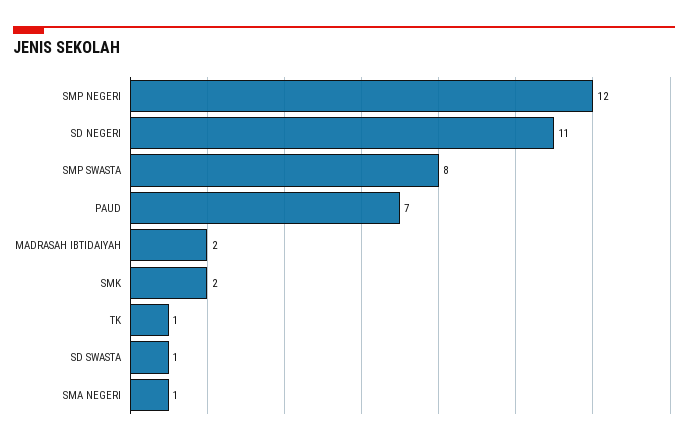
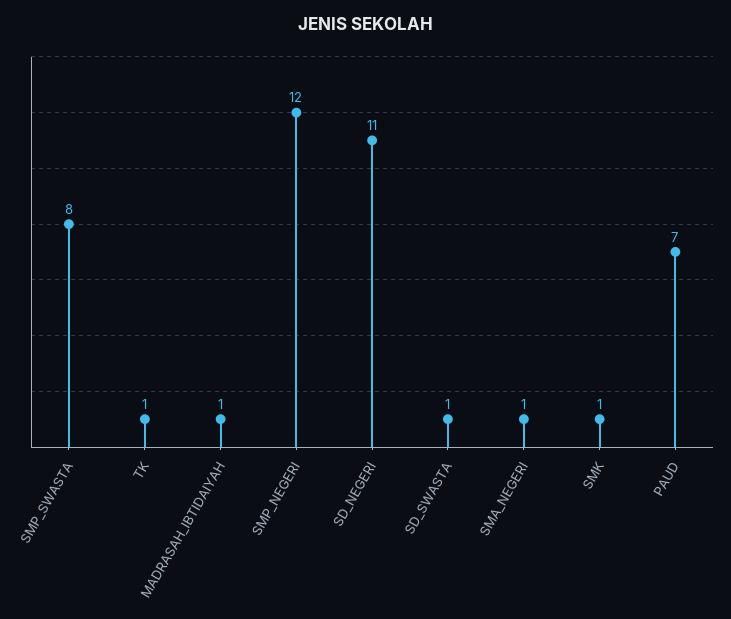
MADRASAH IBTIDAIYAH: 2 -> 1
SMK: 2 -> 1

